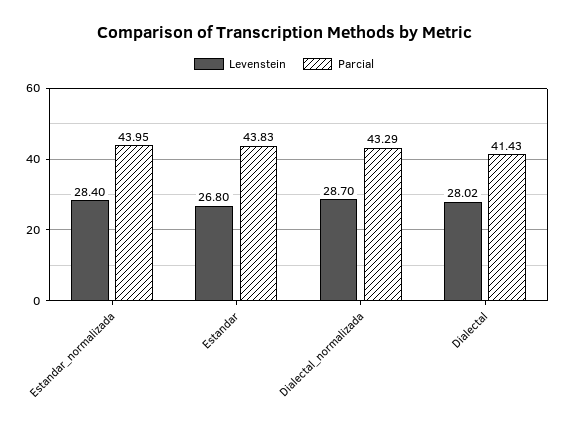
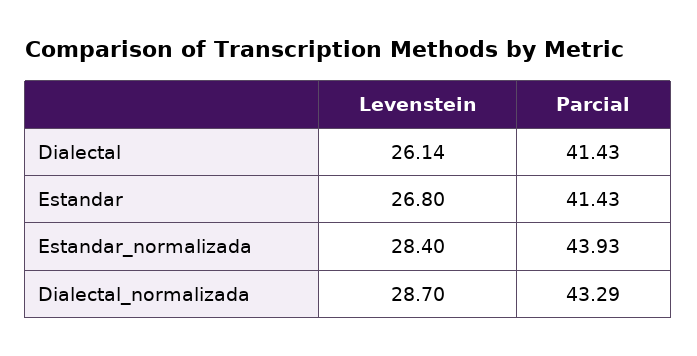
Parcial, Estandar_normalizada: 43.95 -> 43.93
Parcial, Estandar: 43.83 -> 41.43
Levenstein, Dialectal: 28.02 -> 26.14

